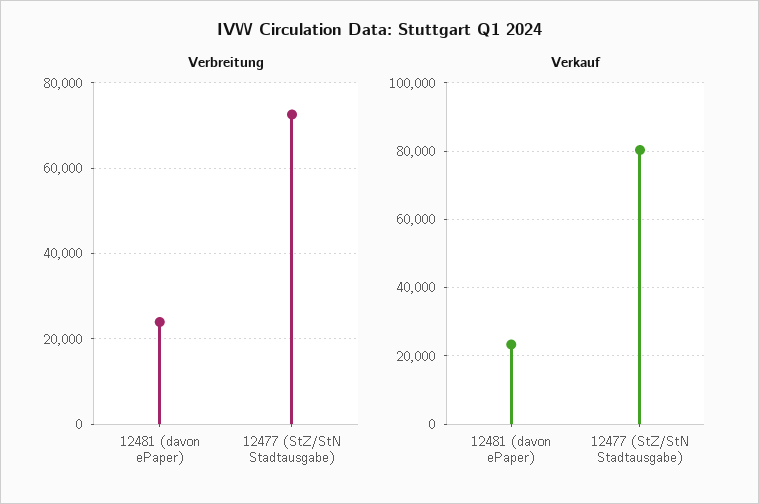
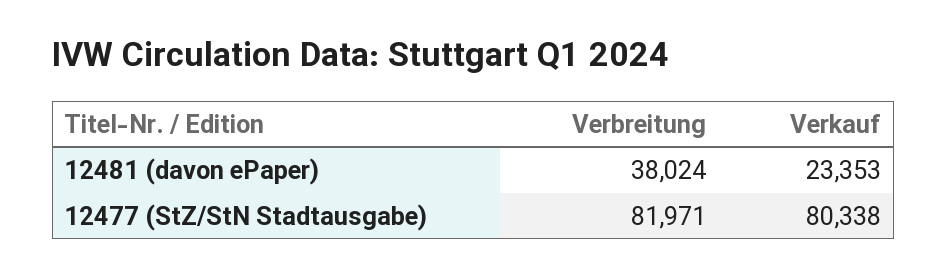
Verbreitung, 12481 (davon ePaper): 24000 -> 38024
Verbreitung, 12477 (StZ/StN Stadtausgabe): 72000 -> 81971

